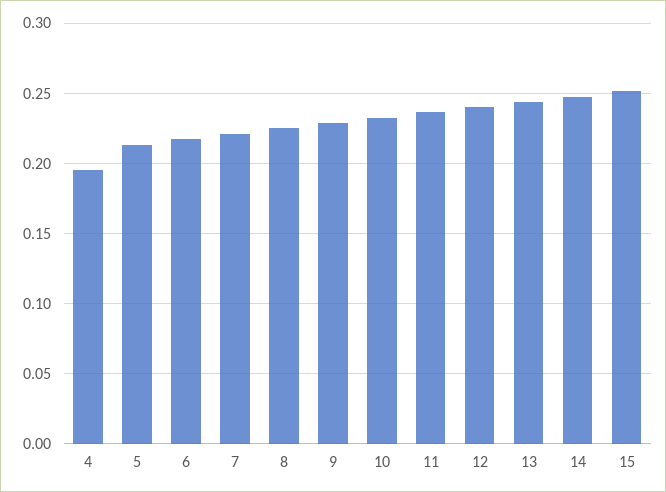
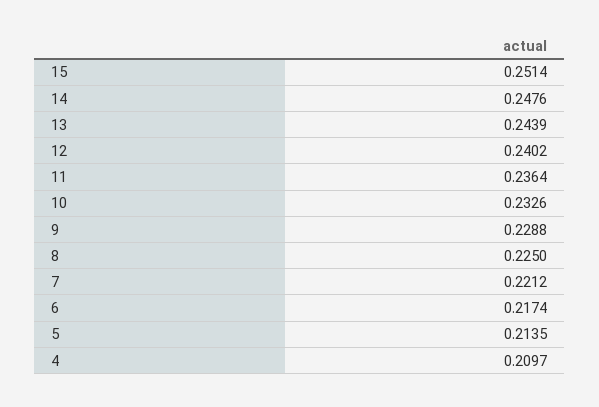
4: 0.195 -> 0.2097

